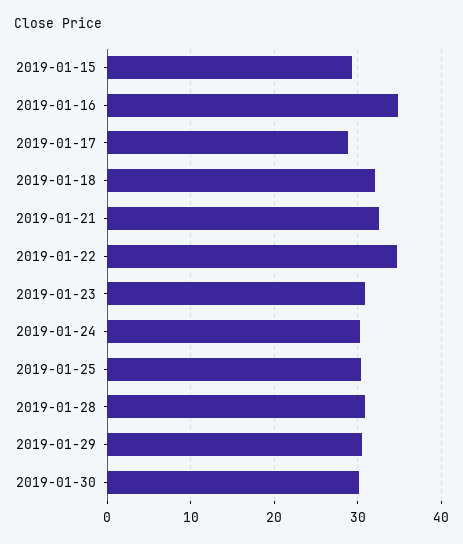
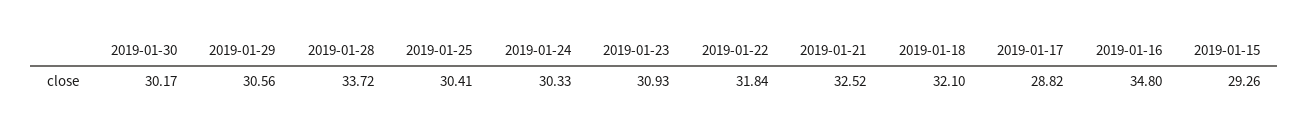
2019-01-22: 35 -> 31.84
2019-01-28: 31 -> 33.72

